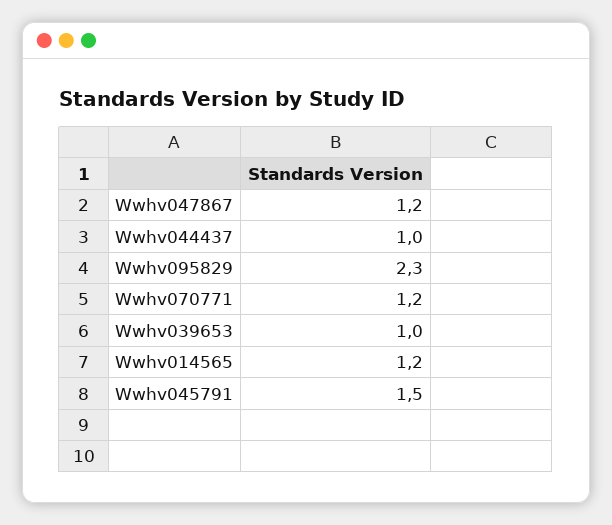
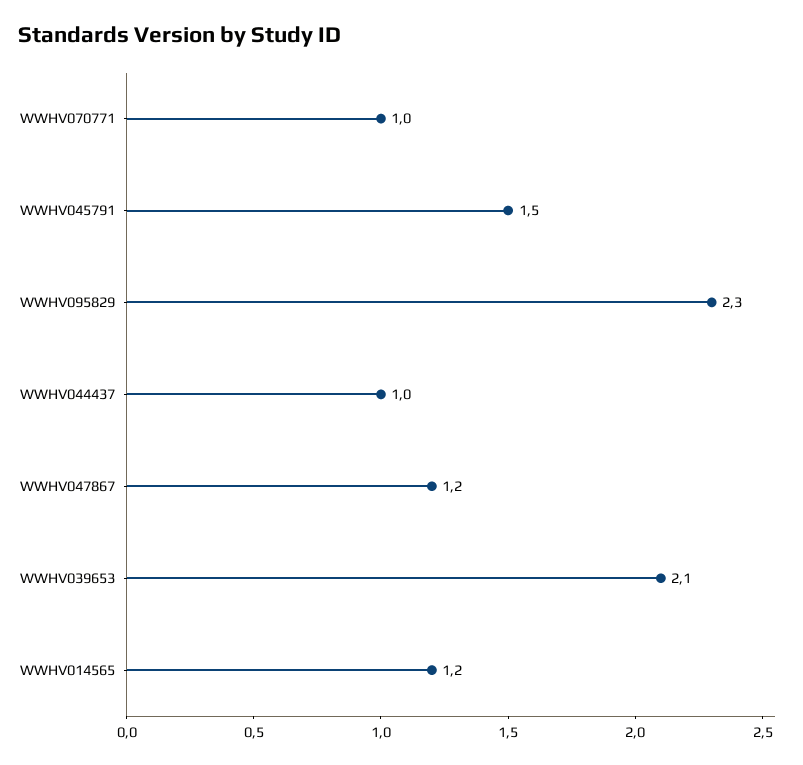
Wwhv070771: 1.2 -> 1
Wwhv039653: 1 -> 2.1

